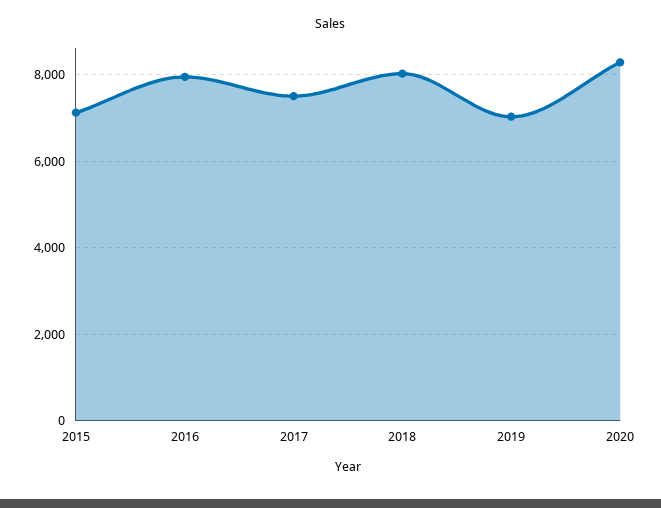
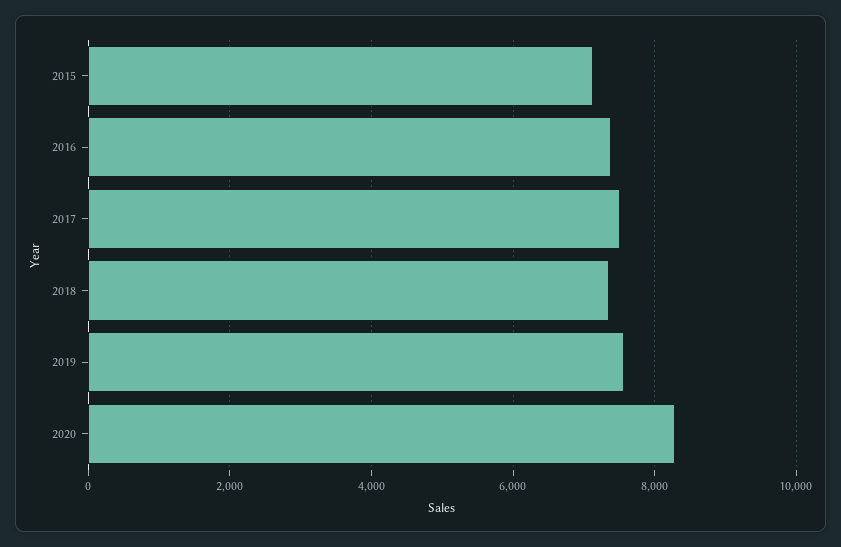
2016: 8000 -> 7400
2018: 8000 -> 7400
2019: 7000 -> 7600

